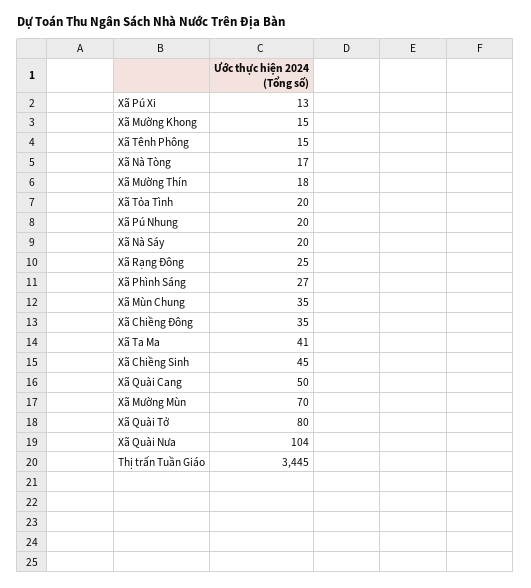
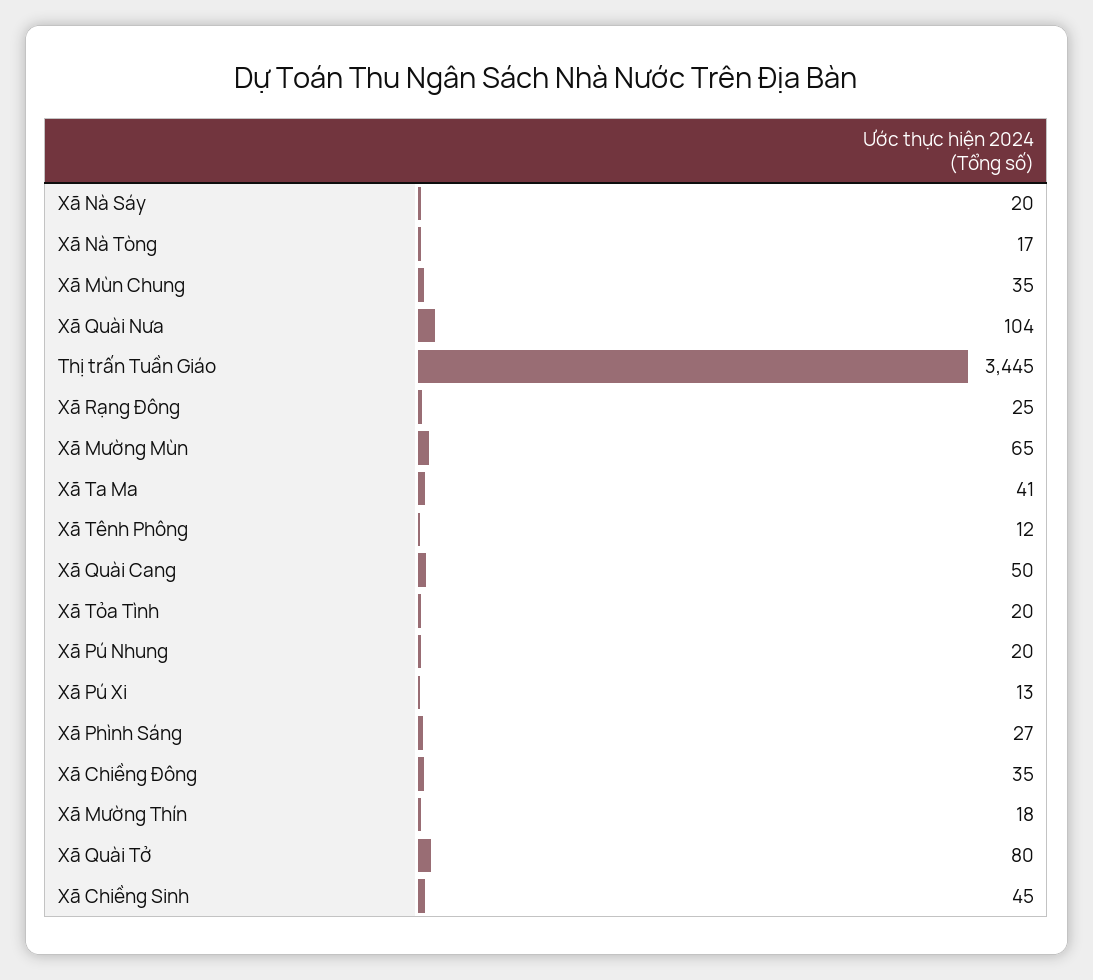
Xã Mường Khong: 15 -> none
Xã Tênh Phông: 15 -> 12
Xã Mường Mùn: 70 -> 65

